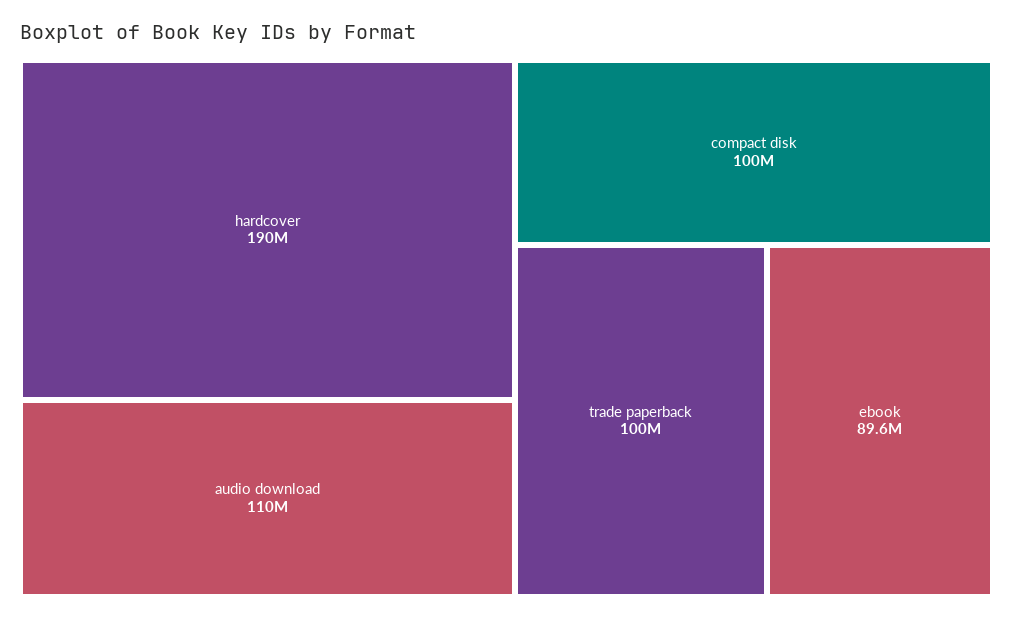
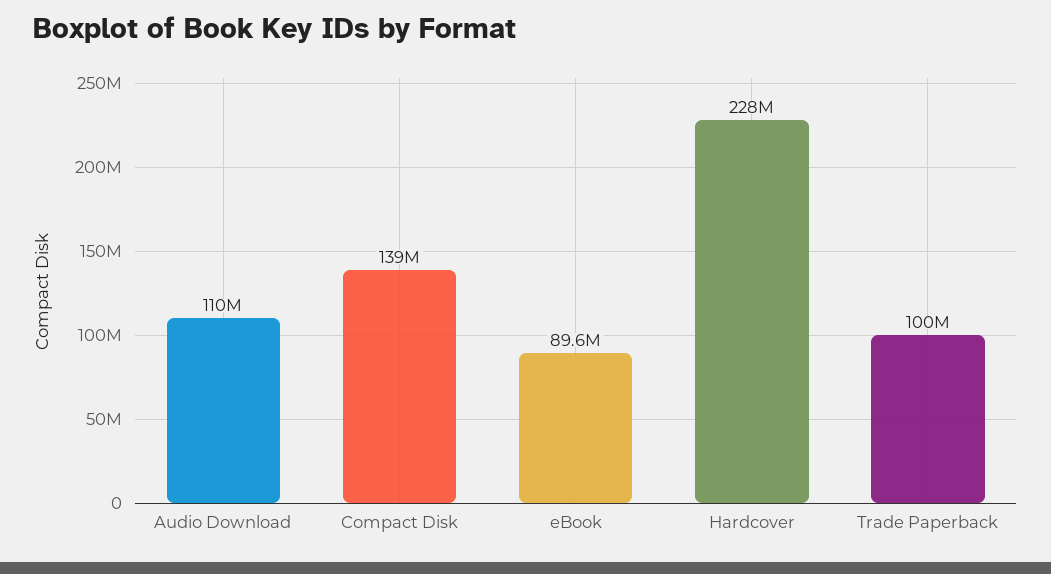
hardcover: 190000000 -> 228000000
compact disk: 100000000 -> 139000000

